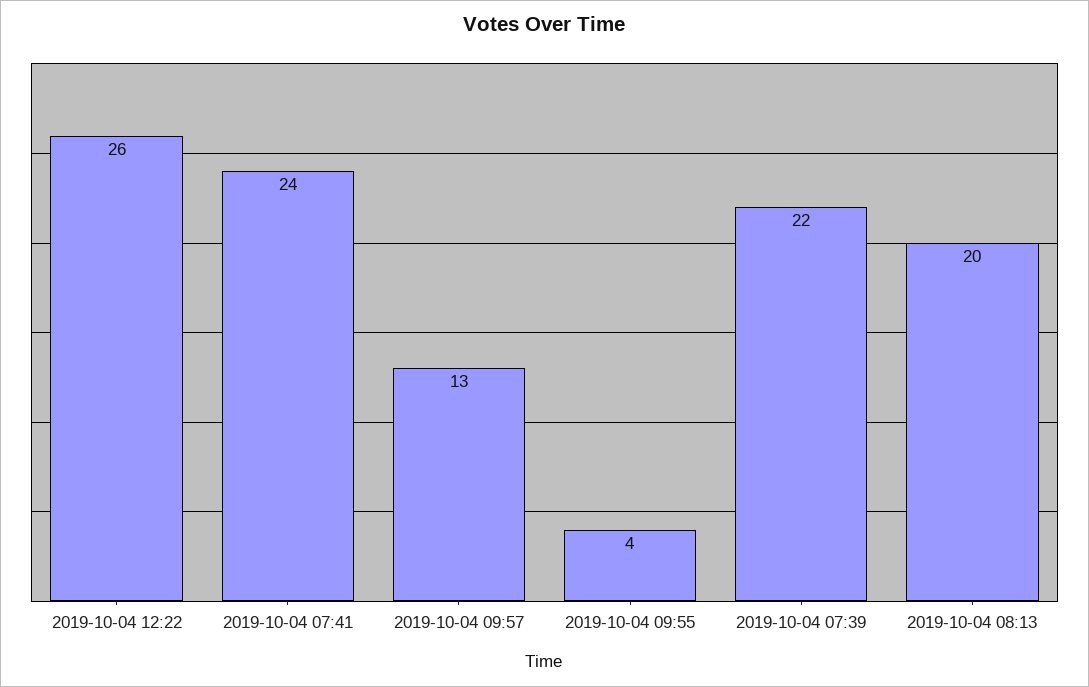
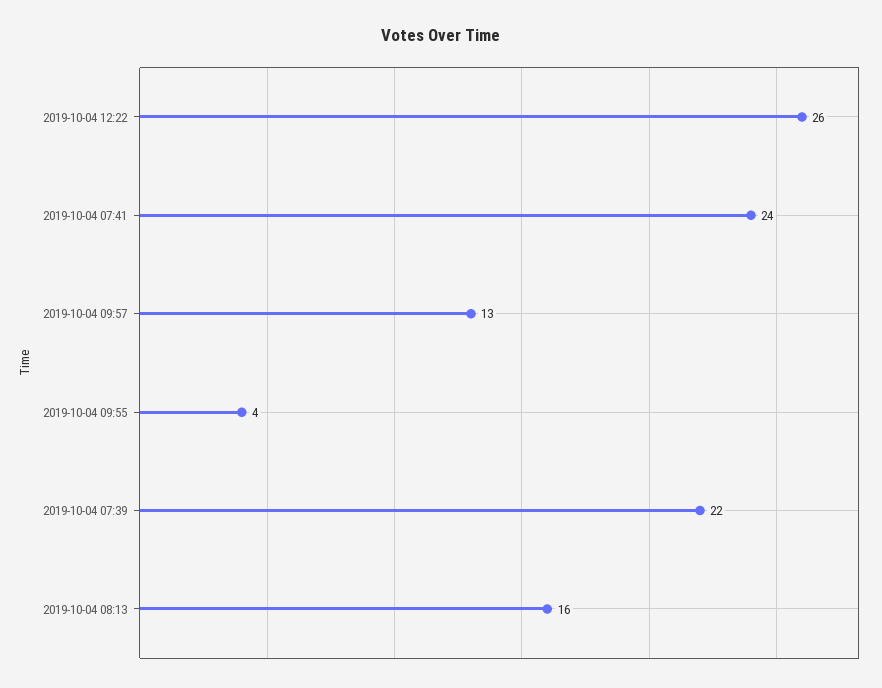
2019-10-04 08:13: 20 -> 16

